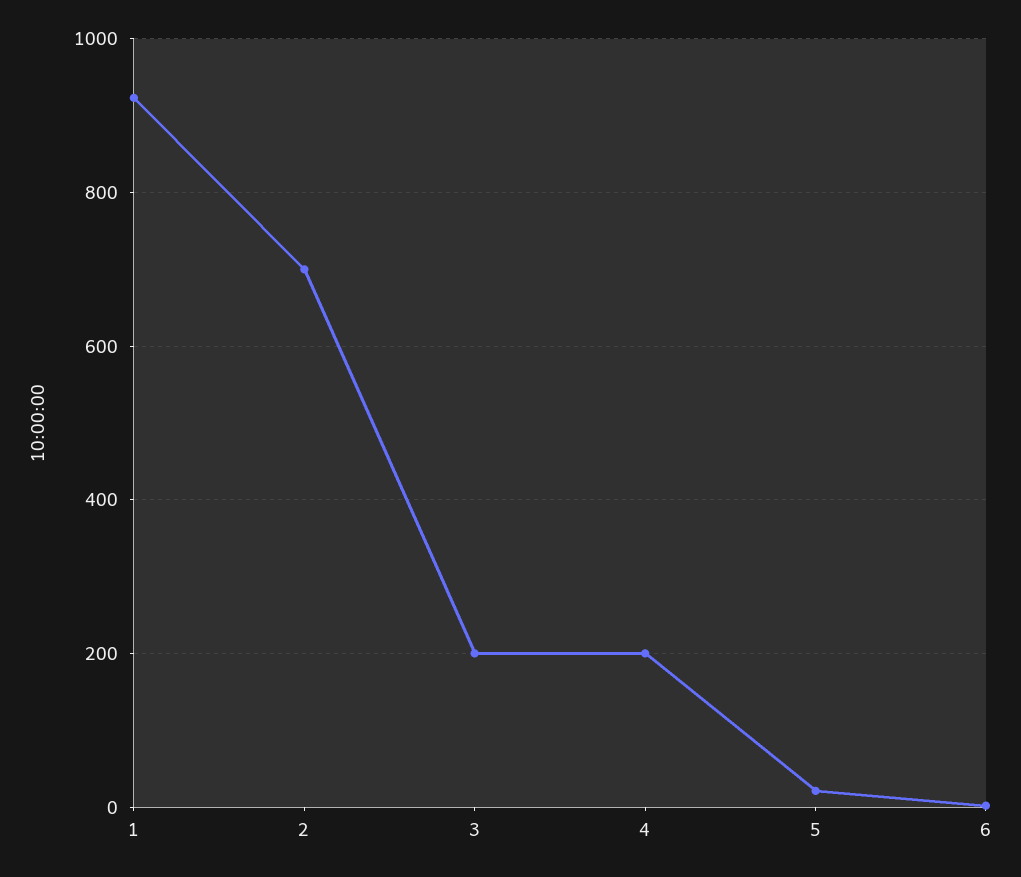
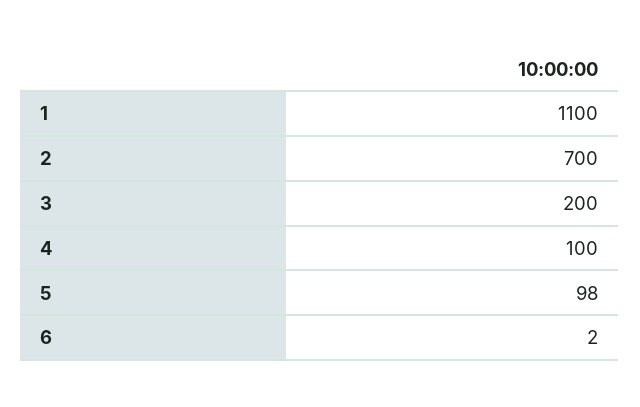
1: 920 -> 1100
4: 200 -> 100
5: 20 -> 98

